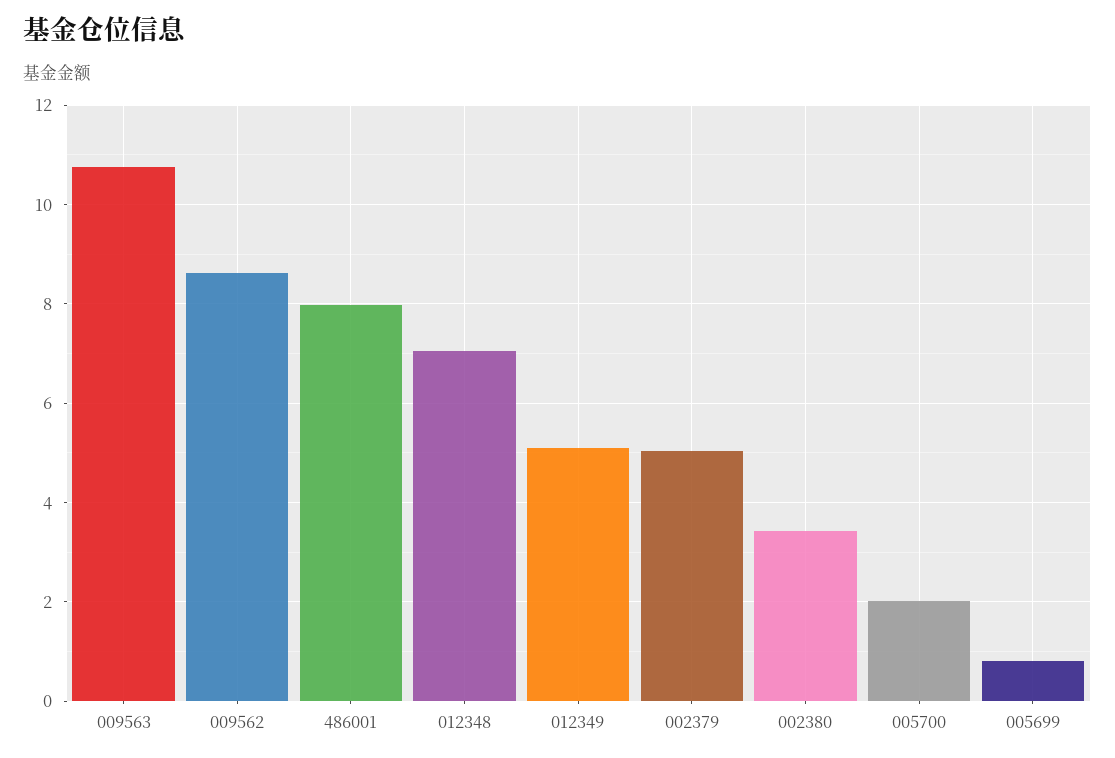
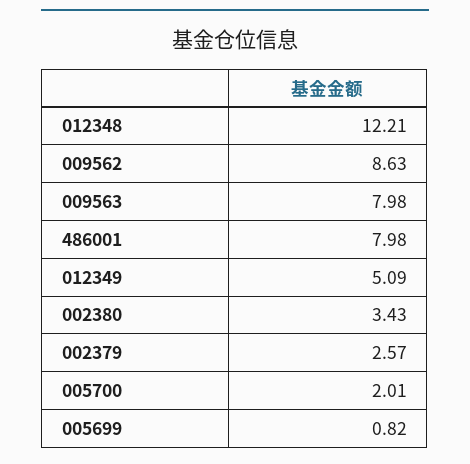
009563: 10.8 -> 7.98
012348: 7 -> 12.21
002379: 5 -> 2.57

